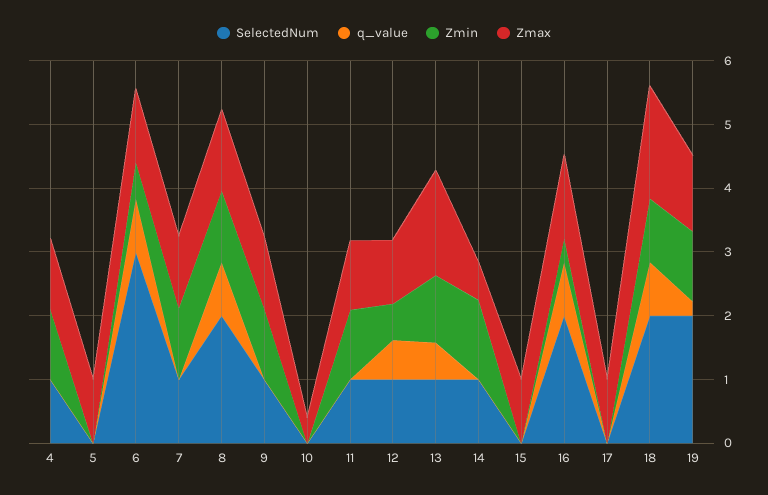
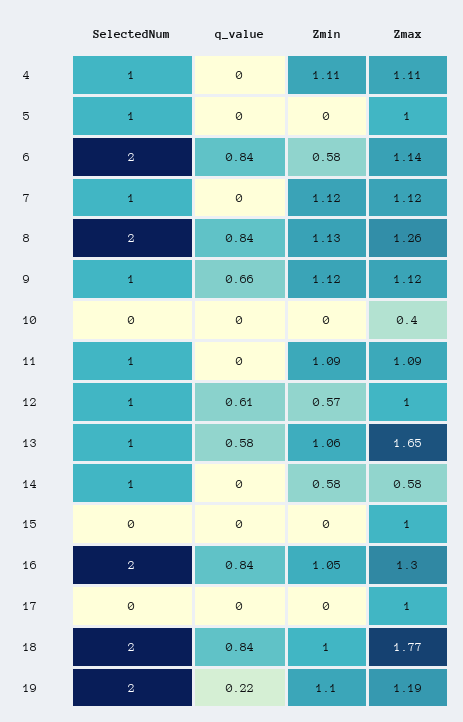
SelectedNum, 5: 0 -> 1
SelectedNum, 6: 3 -> 2
q_value, 9: 0 -> 0.66
Zmin, 14: 1.2 -> 0.58
Zmin, 16: 0.4 -> 1.05

